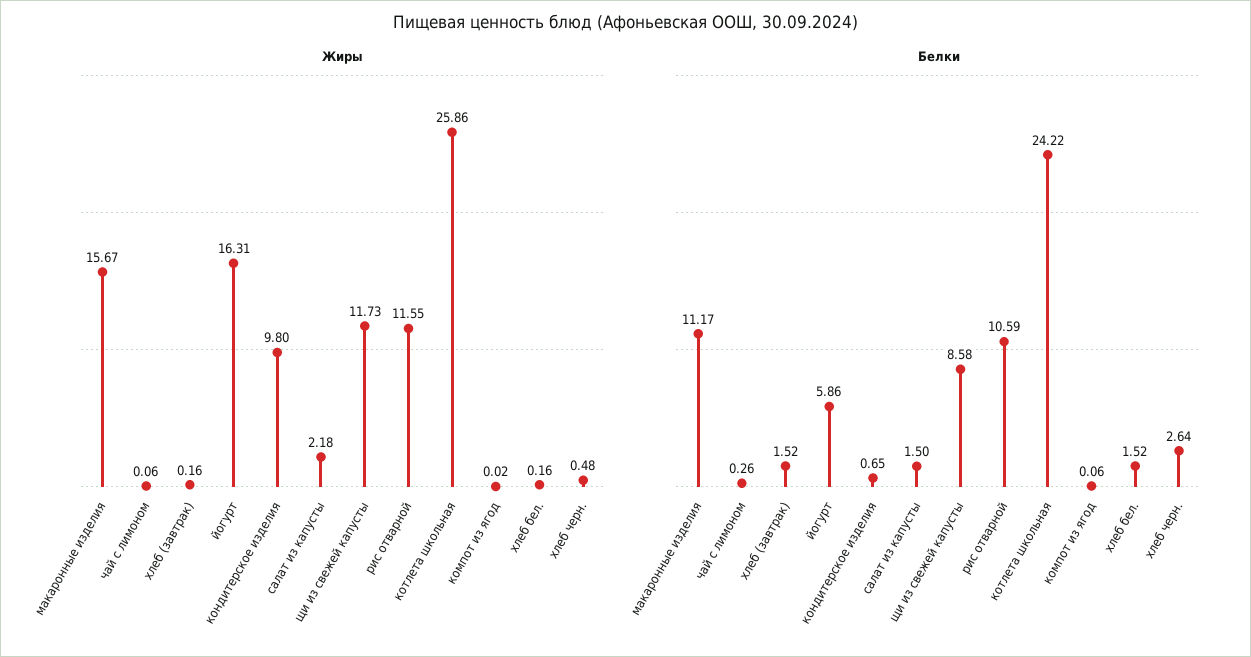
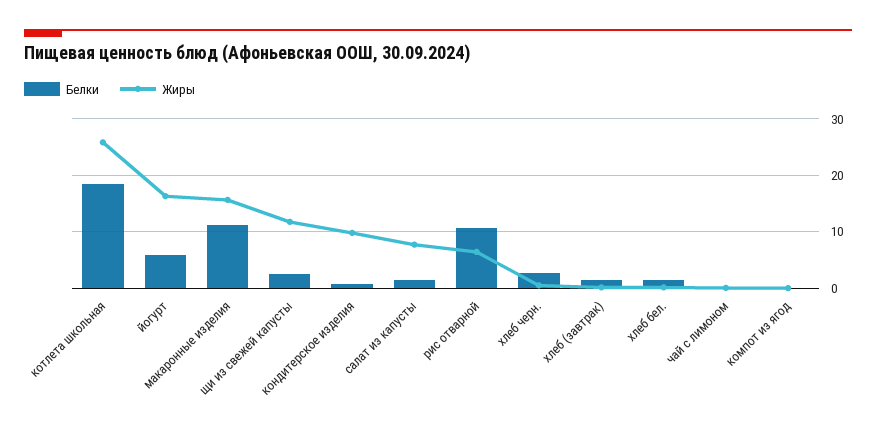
Жиры, салат из капусты: 2.18 -> 8
Жиры, рис отварной: 11.55 -> 6
Белки, щи из свежей капусты: 8.58 -> 2
Белки, котлета школьная: 24.22 -> 18

